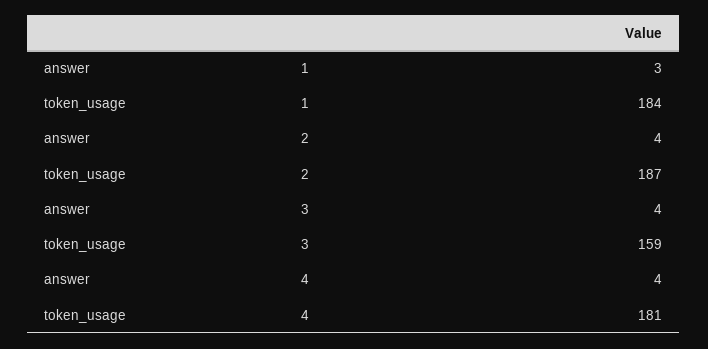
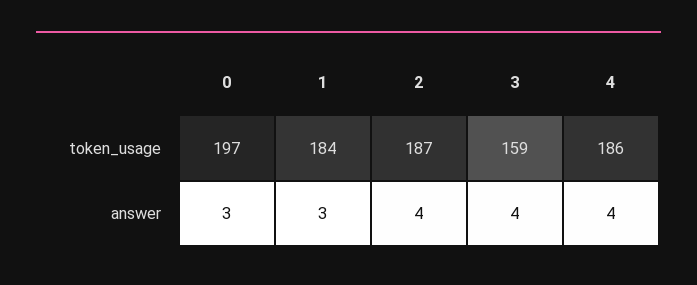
token_usage, 4: 181 -> 186
token_usage, 0: none -> 197
answer, 0: none -> 3

